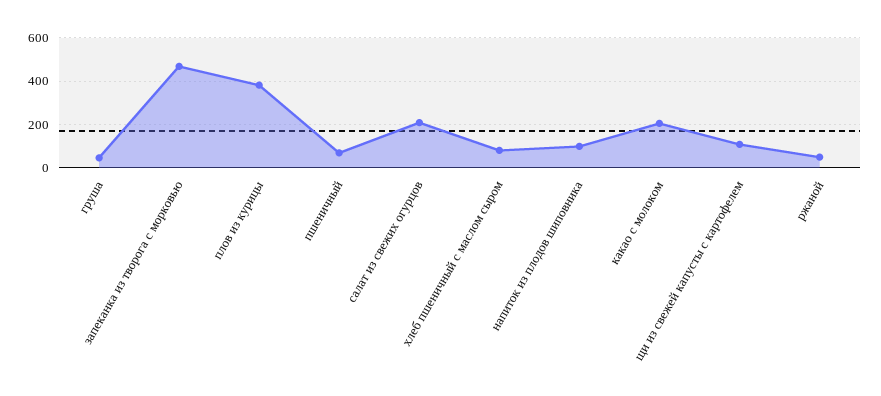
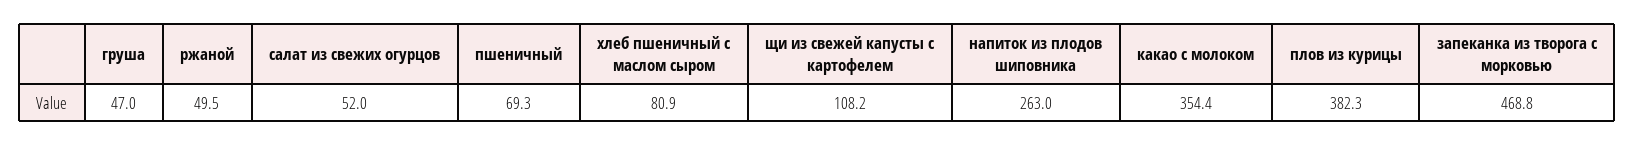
салат из свежих огурцов: 200 -> 52
напиток из плодов шиповника: 100 -> 263
какао с молоком: 200 -> 354.4

